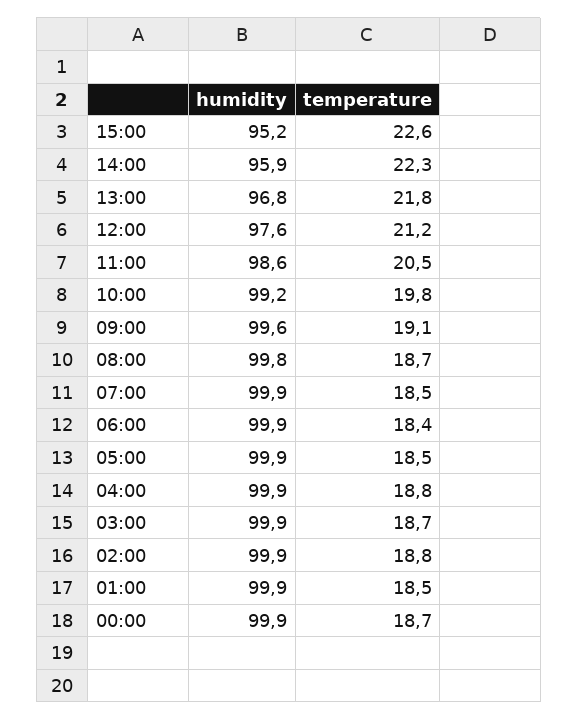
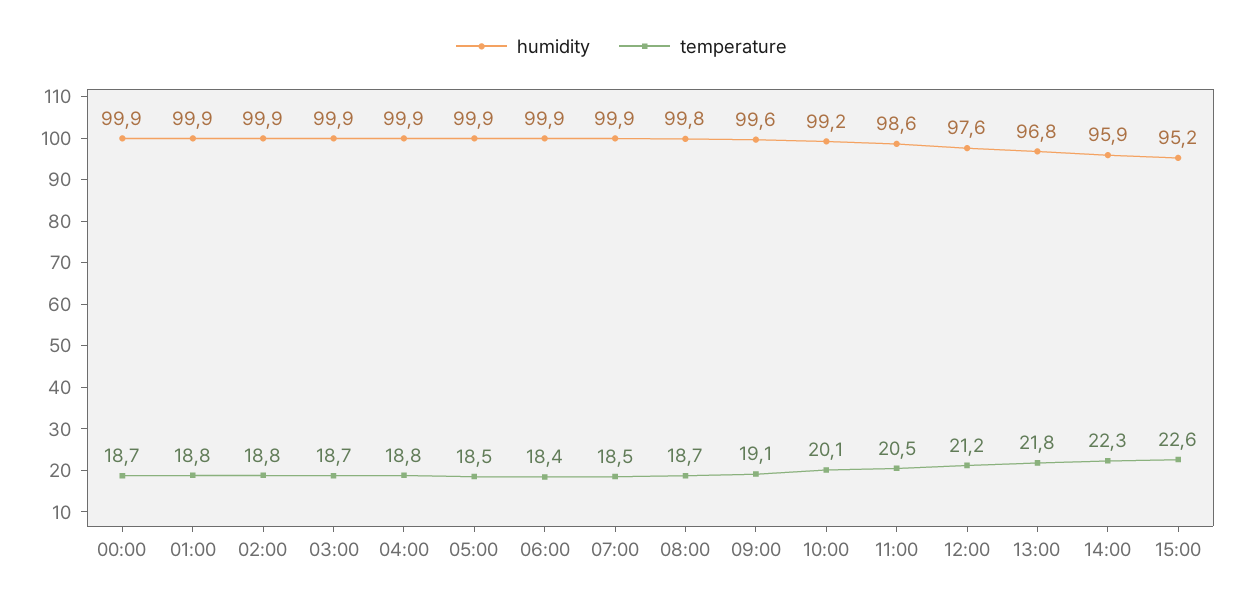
temperature, 10:00: 19.8 -> 20.1
temperature, 01:00: 18.5 -> 18.8

